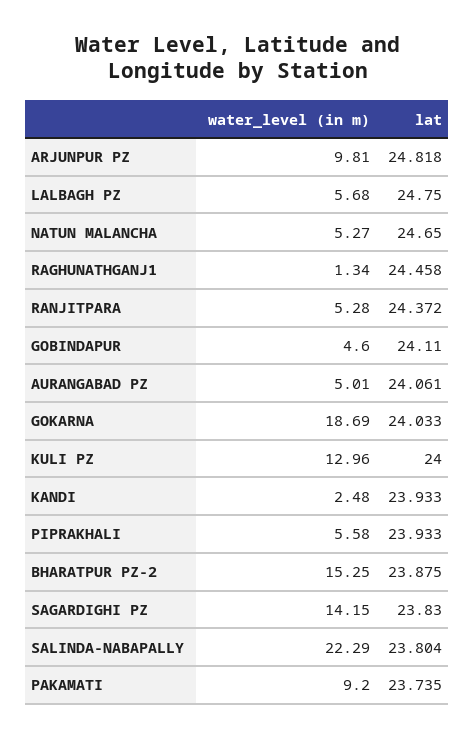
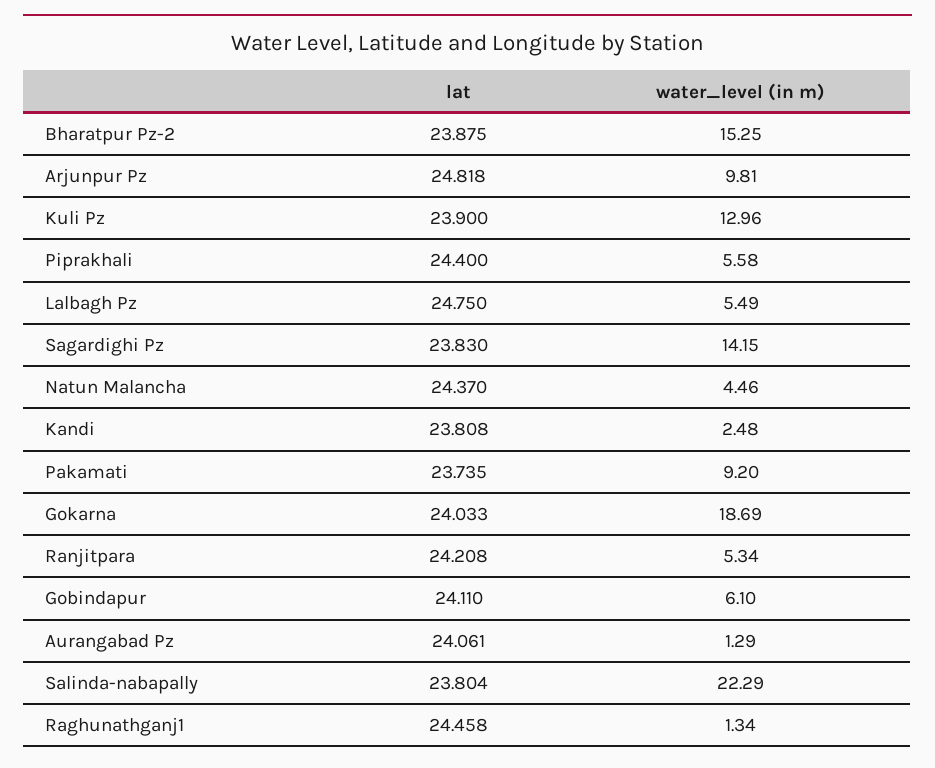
water_level (in m), LALBAGH PZ: 5.68 -> 5.49
water_level (in m), NATUN MALANCHA: 5.27 -> 4.46
lat, NATUN MALANCHA: 24.65 -> 24.37
water_level (in m), RANJITPARA: 5.28 -> 5.34
lat, RANJITPARA: 24.372 -> 24.208
water_level (in m), GOBINDAPUR: 4.6 -> 6.1
water_level (in m), AURANGABAD PZ: 5.01 -> 1.29
lat, KULI PZ: 24 -> 23.9
lat, KANDI: 23.933 -> 23.808
lat, PIPRAKHALI: 23.933 -> 24.4

